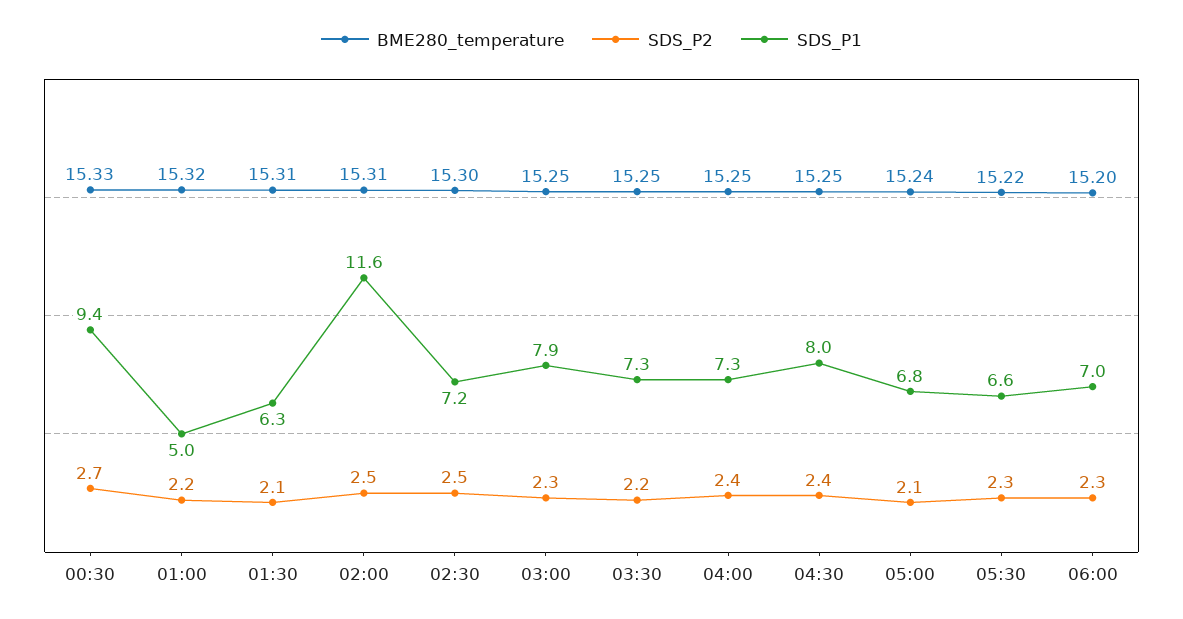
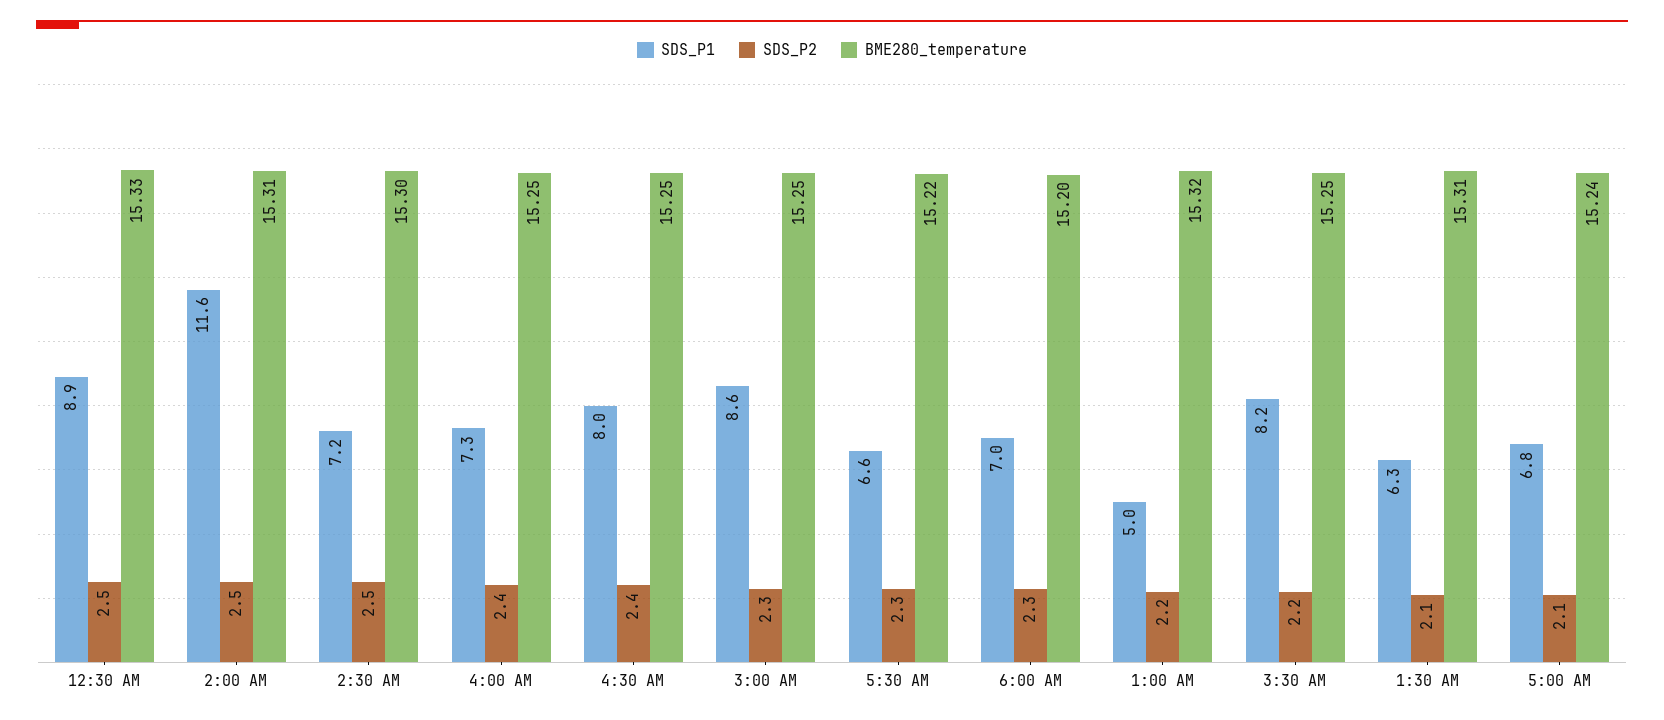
SDS_P2, 00:30: 2.7 -> 2.5
SDS_P1, 00:30: 9.4 -> 8.9
SDS_P1, 03:00: 7.9 -> 8.6
SDS_P1, 03:30: 7.3 -> 8.2

